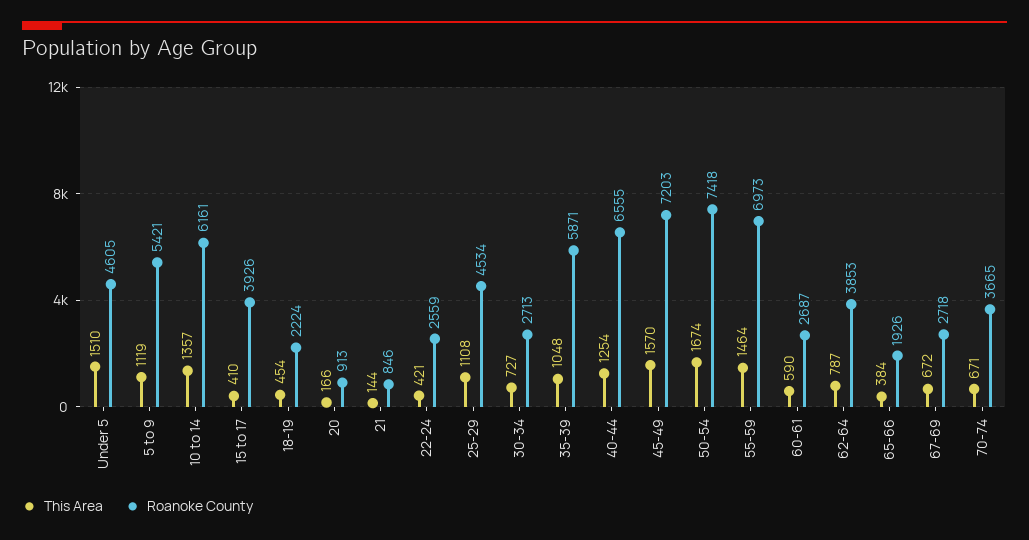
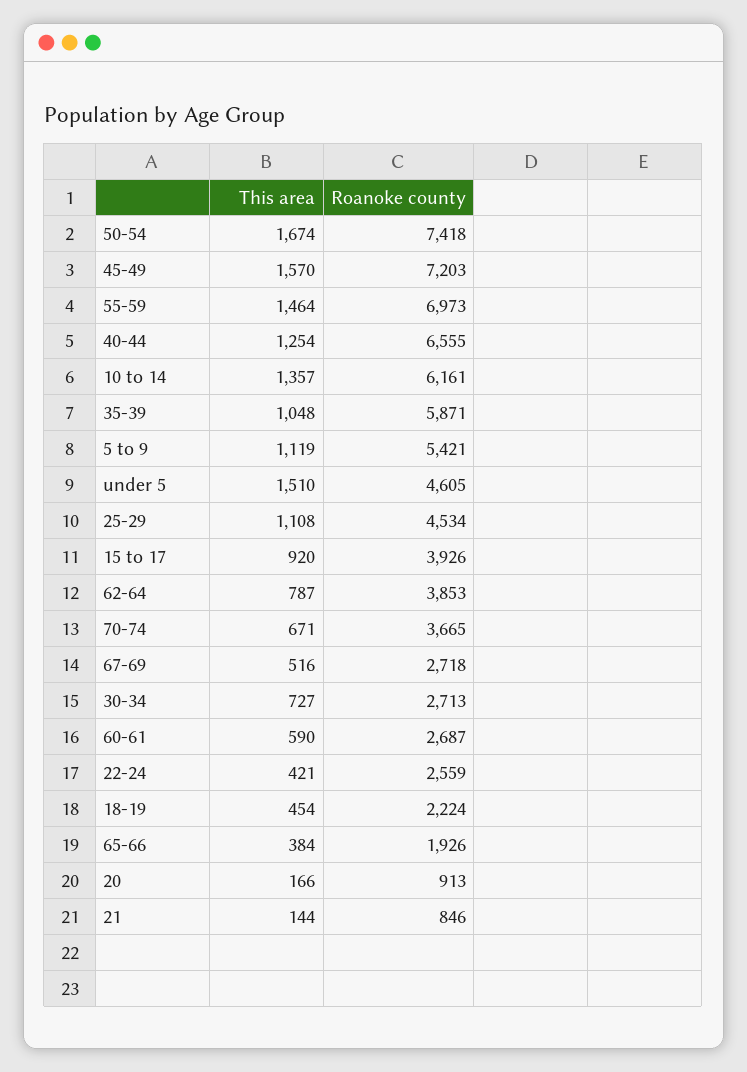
This Area, 15 to 17: 410 -> 920
This Area, 67-69: 672 -> 516

